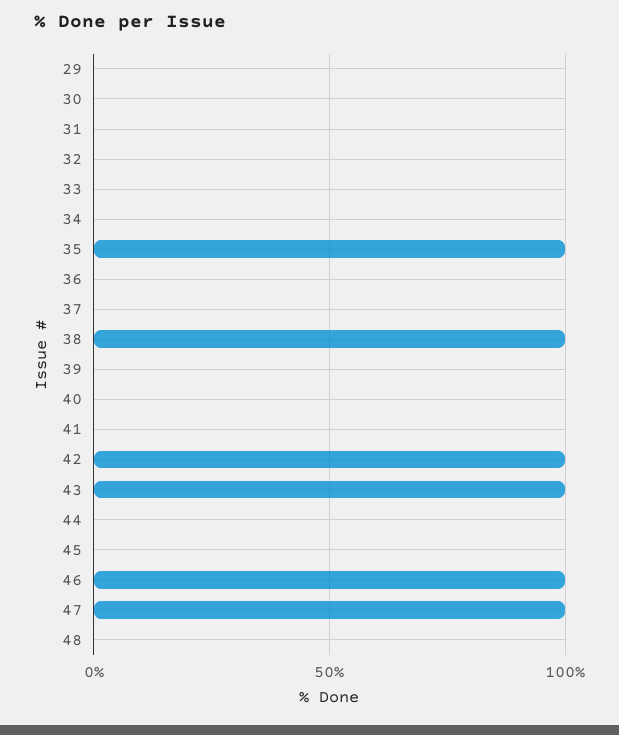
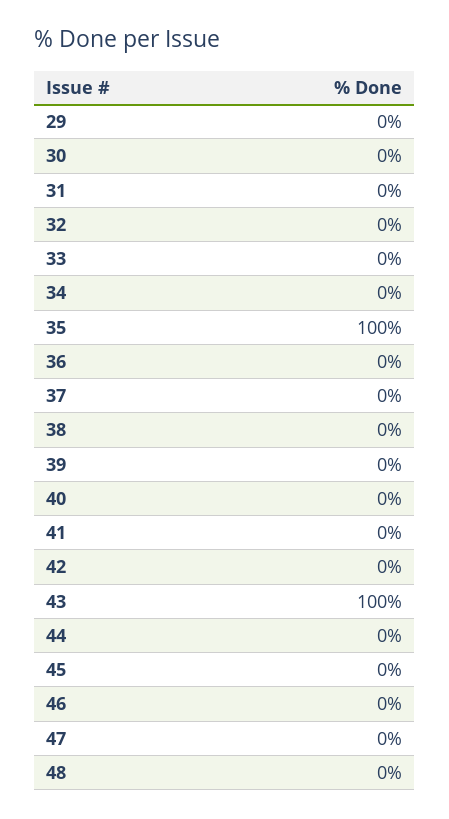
38: 100 -> 0
42: 100 -> 0
46: 100 -> 0
47: 100 -> 0

